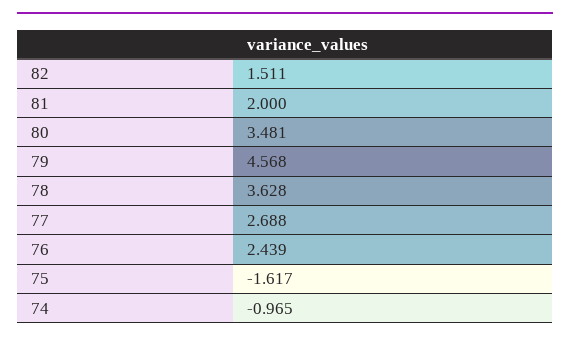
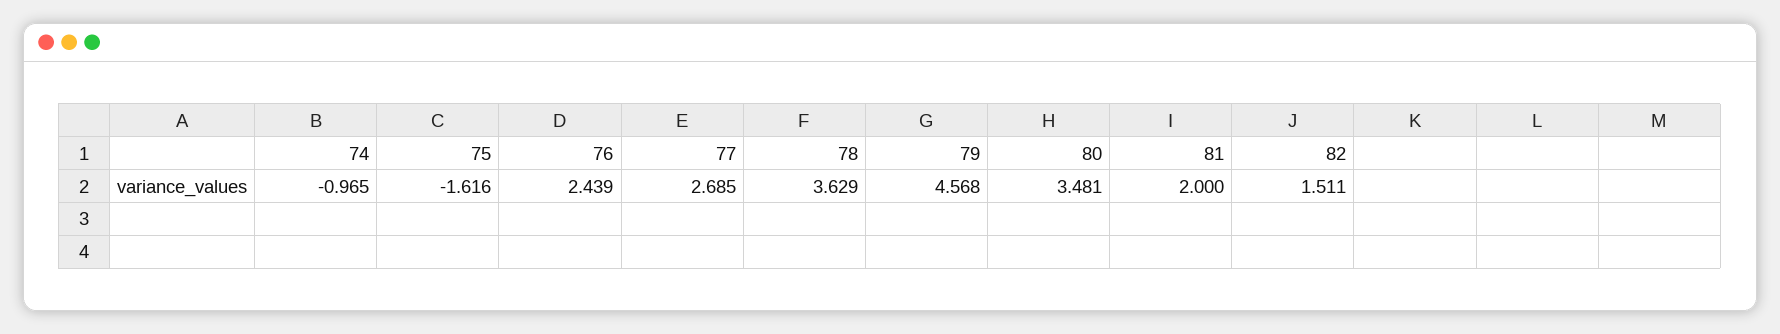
78: 3.628 -> 3.629
77: 2.688 -> 2.685
75: -1.617 -> -1.616

